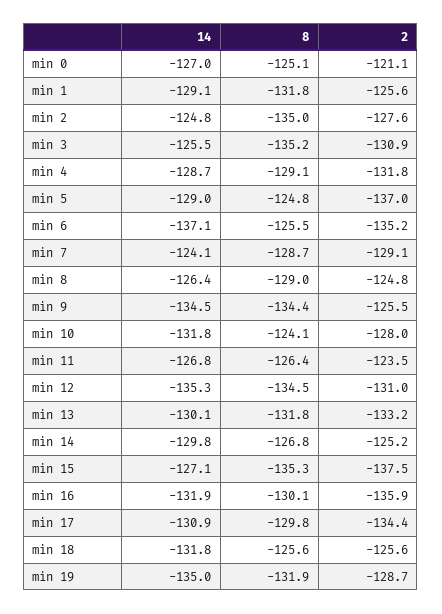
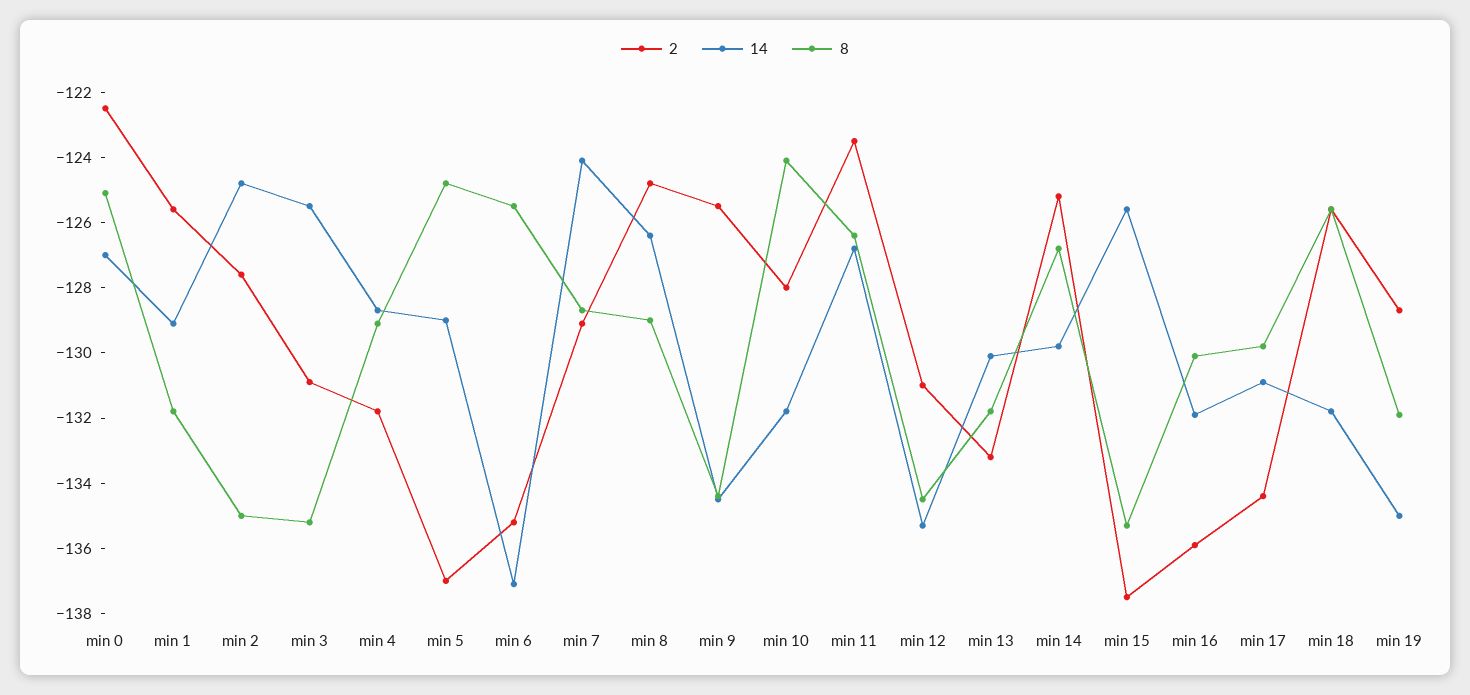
2, min 0: -121.1 -> -122.5
14, min 15: -127.1 -> -125.5

